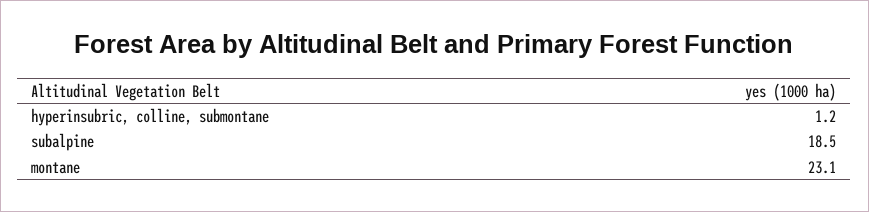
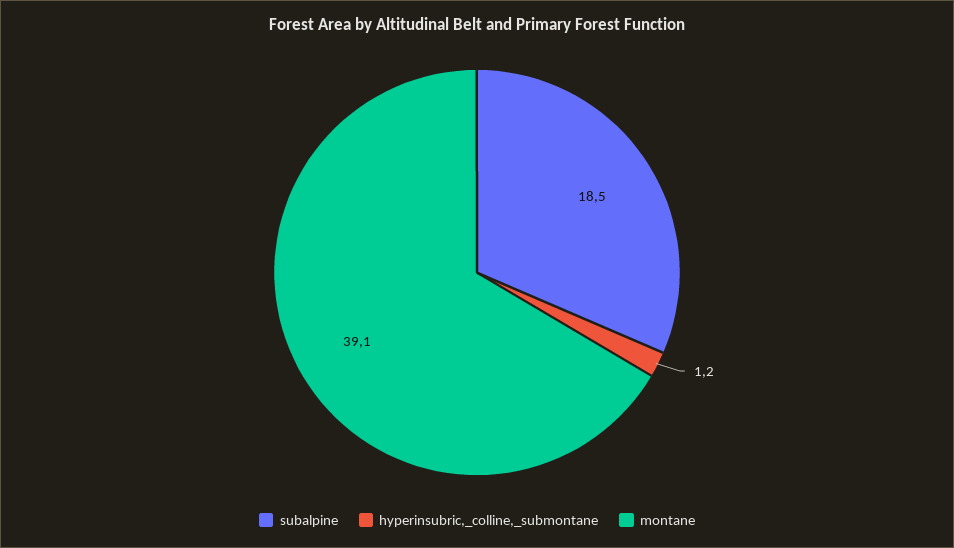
montane: 23.1 -> 39.1

